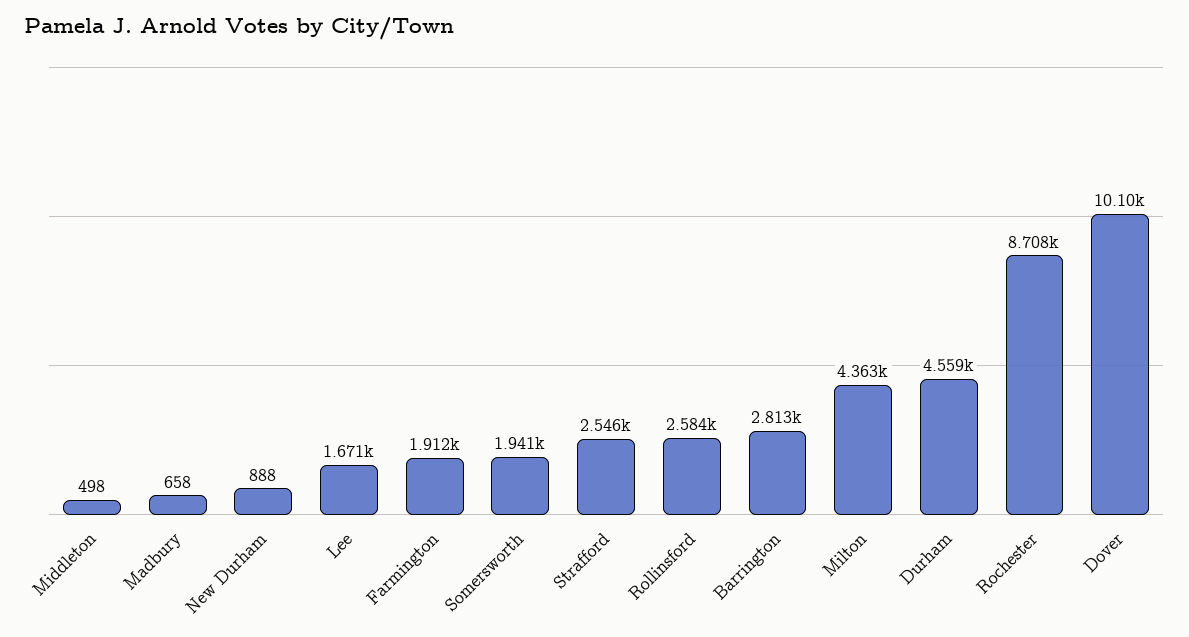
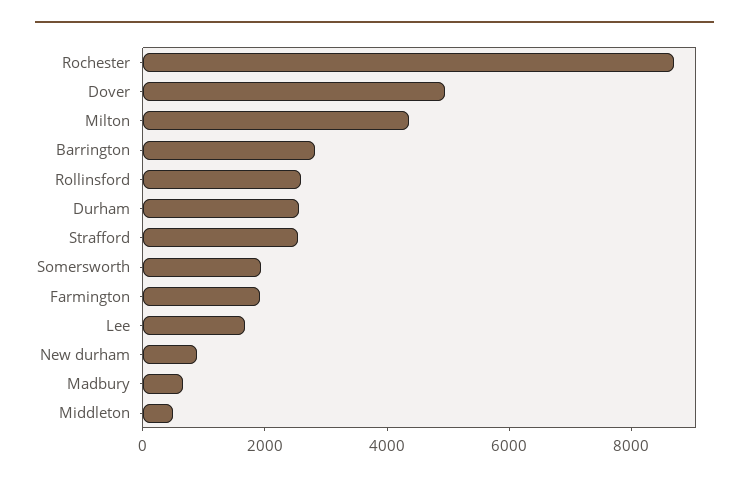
Durham: 4559 -> 2500
Dover: 10100 -> 5000

